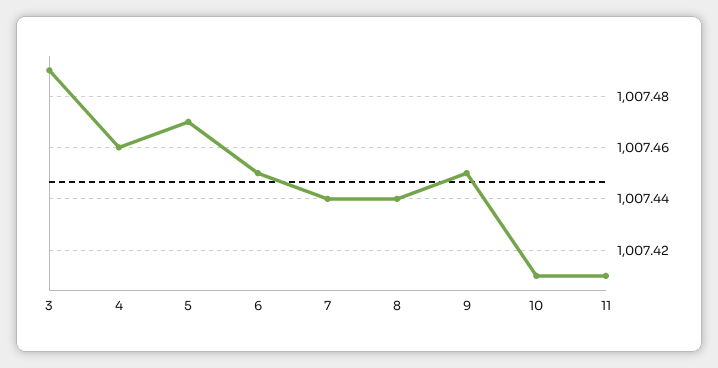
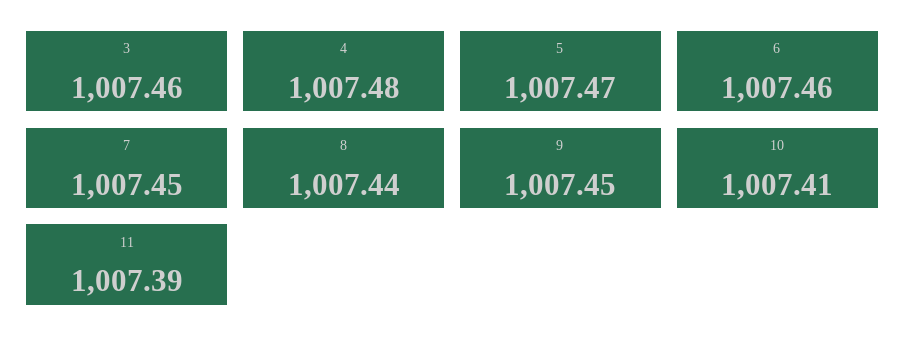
3: 1007.49 -> 1007.46
4: 1007.46 -> 1007.48
6: 1007.45 -> 1007.46
7: 1007.44 -> 1007.45
11: 1007.41 -> 1007.39

